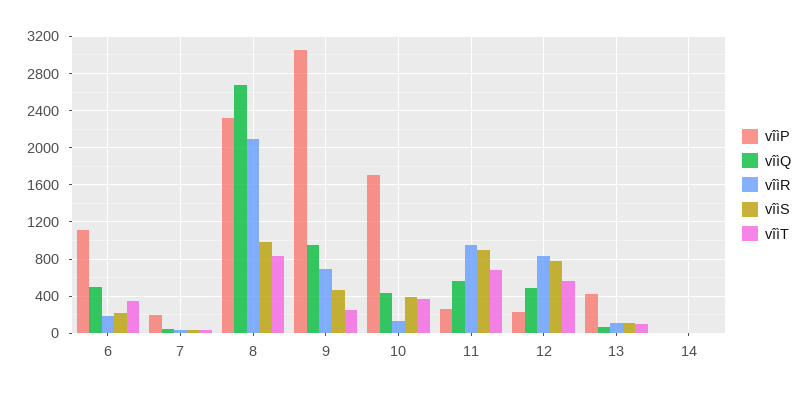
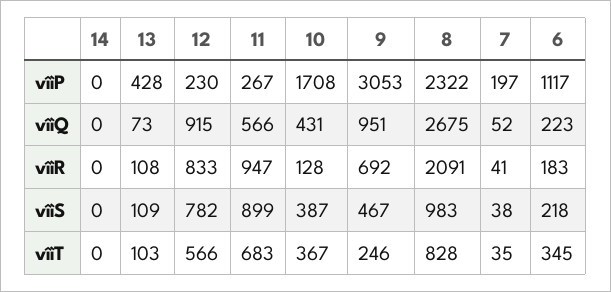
vîìQ, 6: 500 -> 223
vîìQ, 12: 500 -> 915

